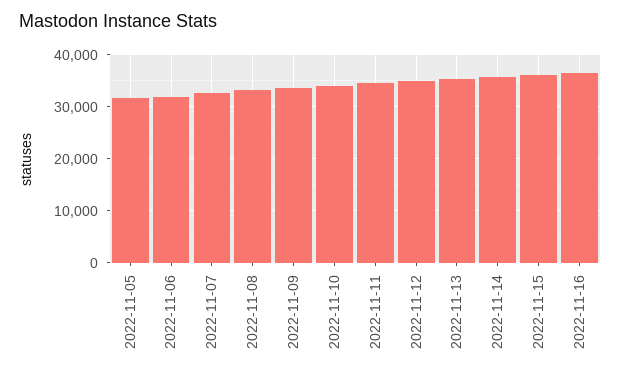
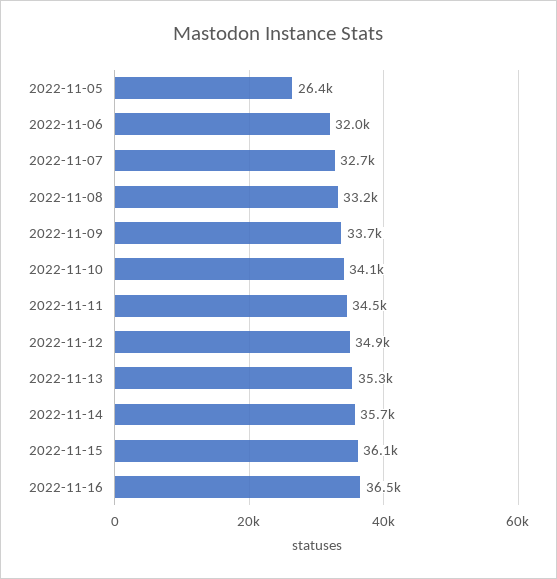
2022-11-05: 32000 -> 26400

